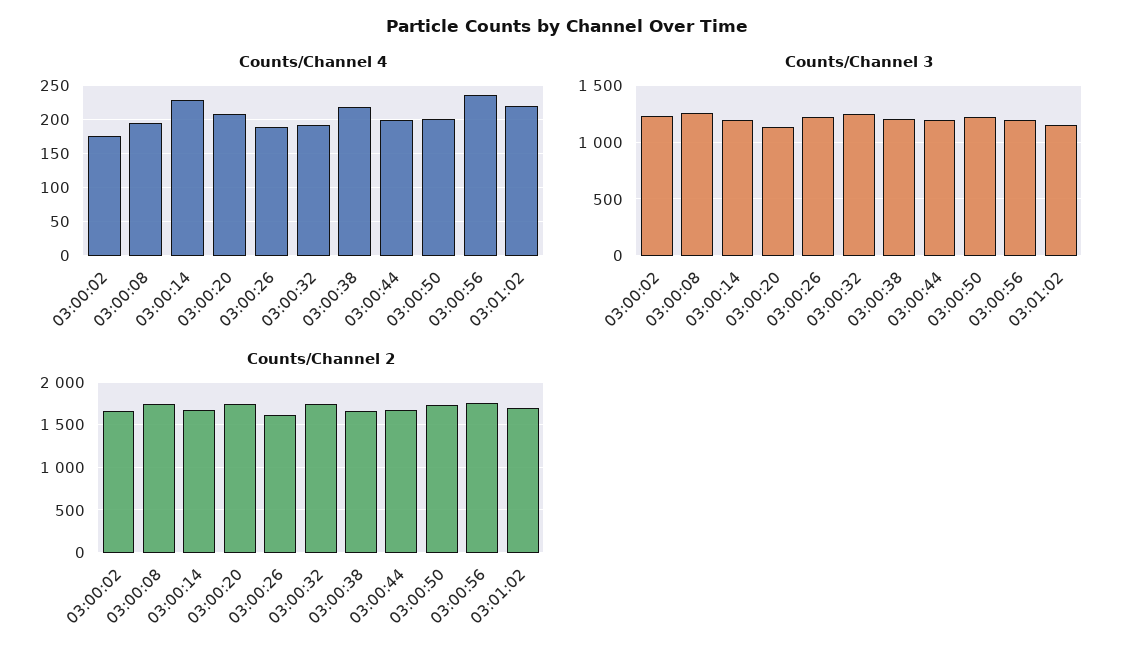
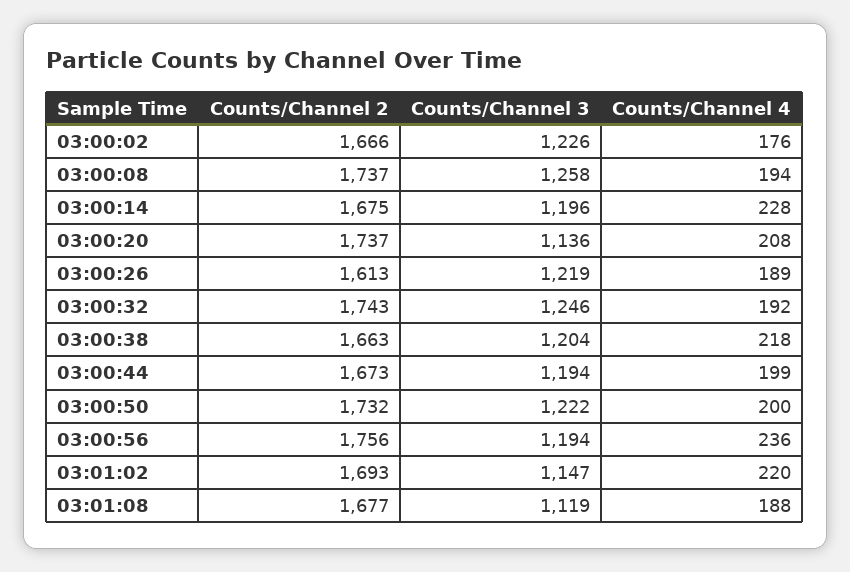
Counts/Channel 2, 03:01:08: none -> 1677
Counts/Channel 3, 03:01:08: none -> 1119
Counts/Channel 4, 03:01:08: none -> 188

